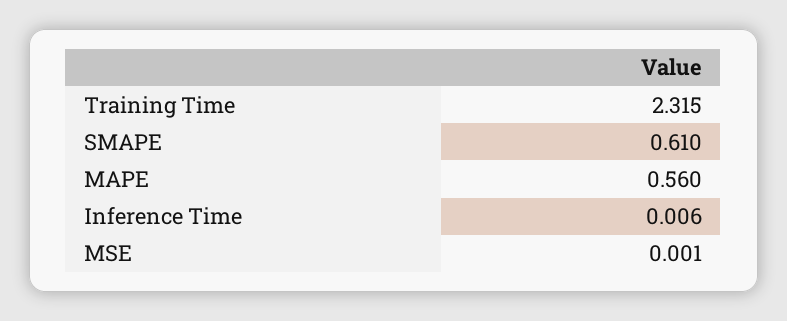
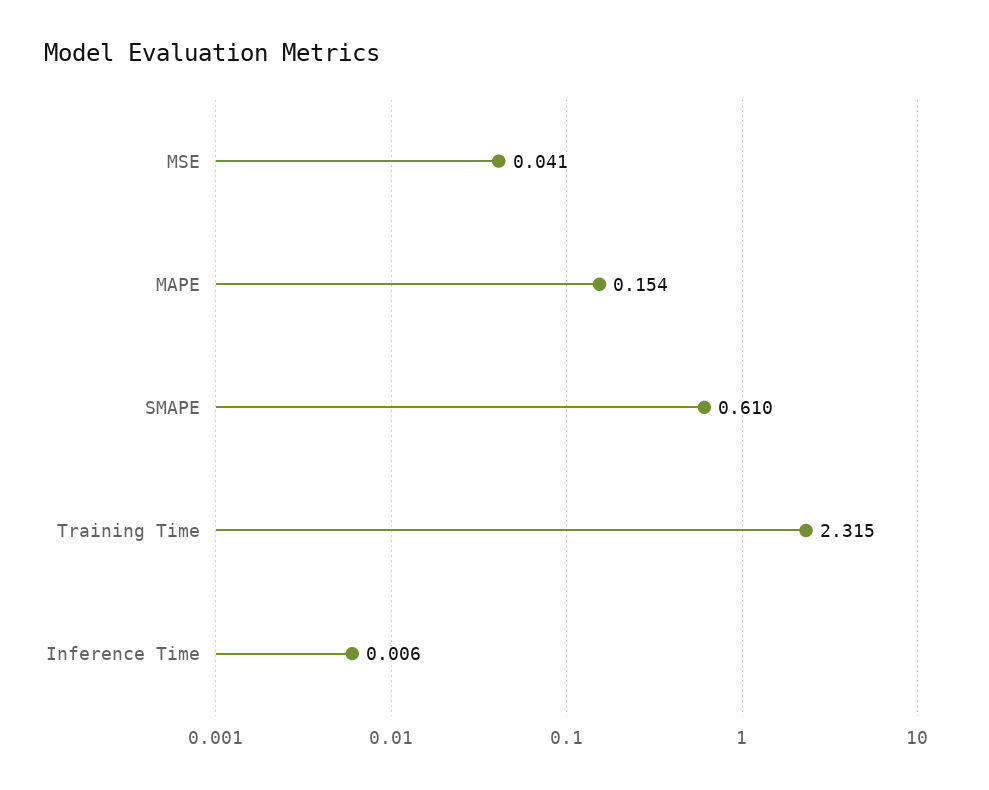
MAPE: 0.56 -> 0.154
MSE: 0.001 -> 0.041

